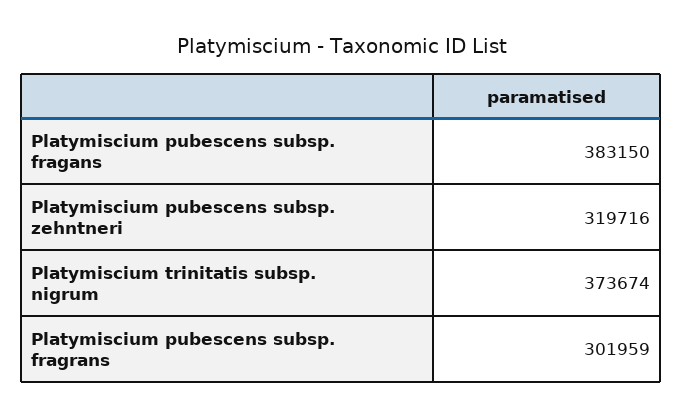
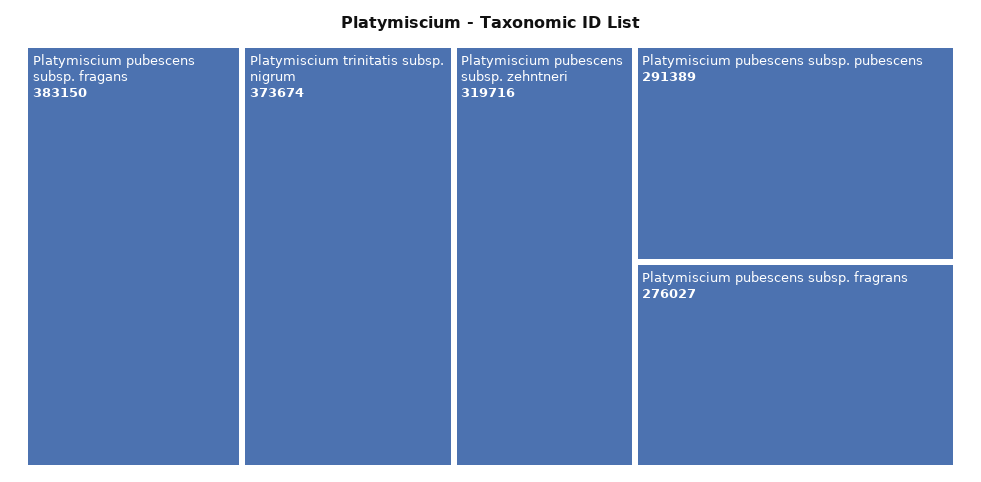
Platymiscium pubescens subsp. fragrans: 301959 -> 276027
Platymiscium pubescens subsp. pubescens: none -> 291389

